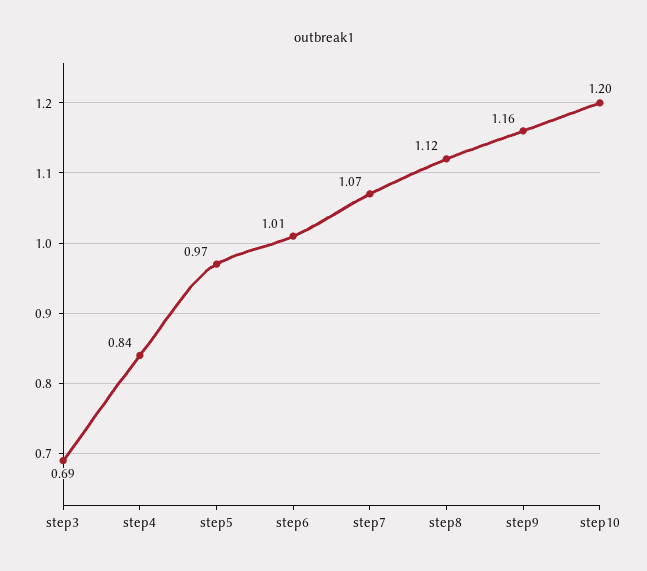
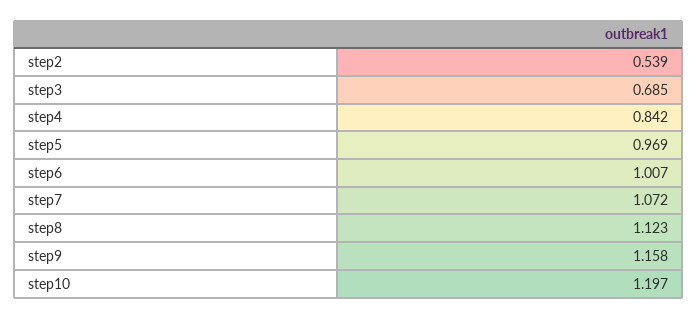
step2: none -> 0.539

